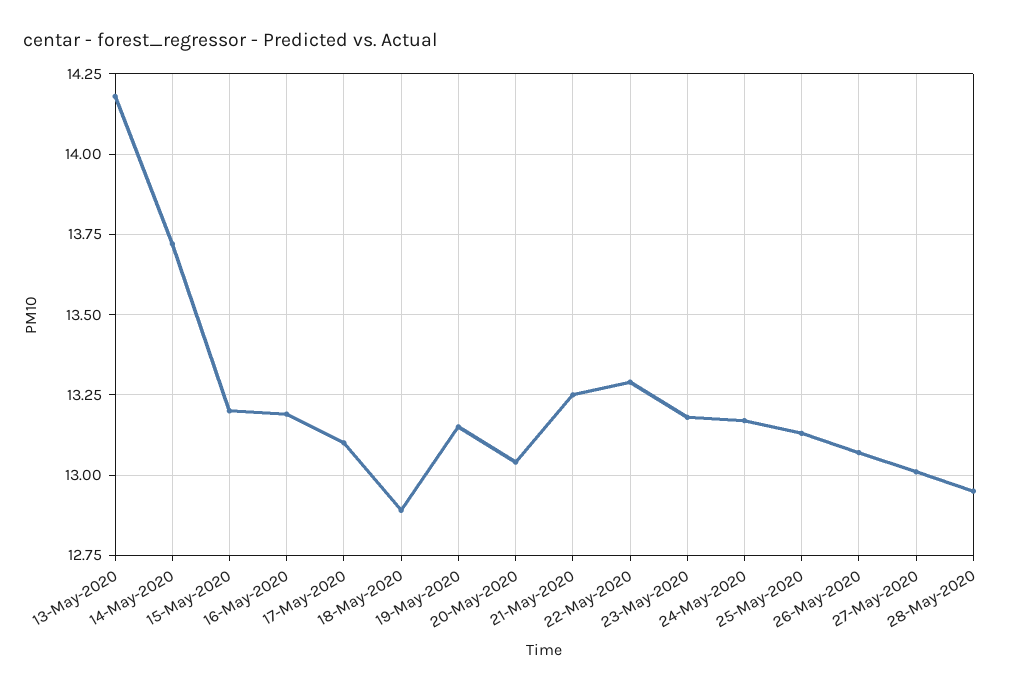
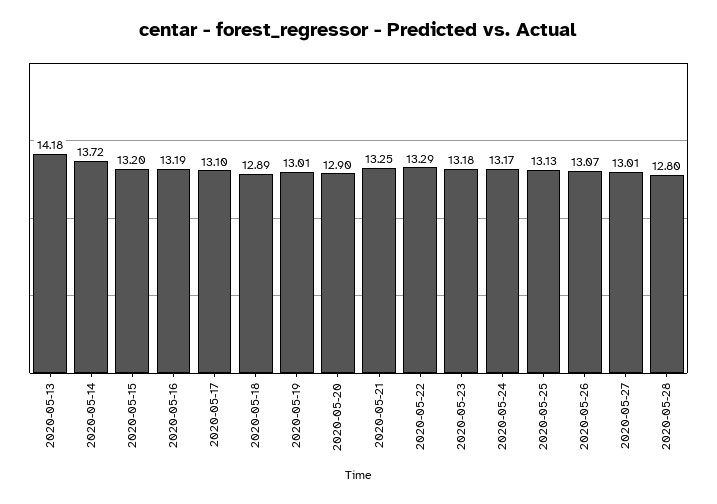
19-May-2020: 13.15 -> 13.01
20-May-2020: 13.05 -> 12.9
28-May-2020: 12.95 -> 12.8

